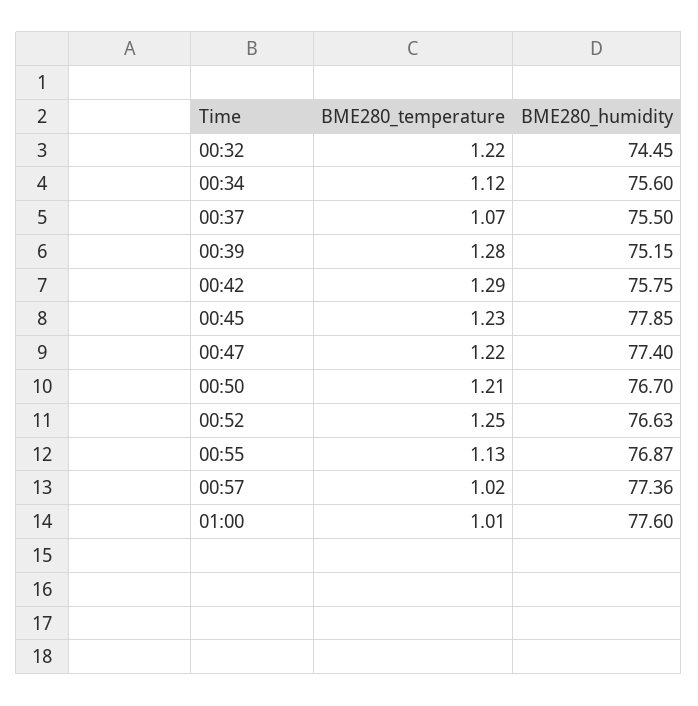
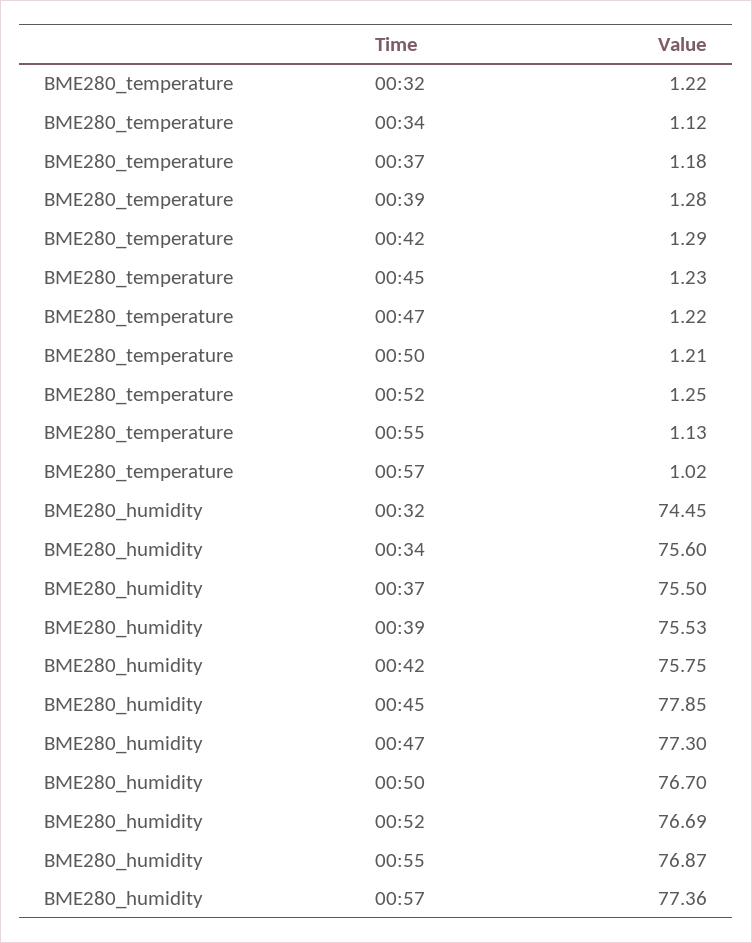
BME280_temperature, 00:37: 1.07 -> 1.18
BME280_humidity, 00:39: 75.15 -> 75.53
BME280_humidity, 00:47: 77.4 -> 77.3
BME280_humidity, 00:52: 76.63 -> 76.69
BME280_temperature, 01:00: 1.01 -> none
BME280_humidity, 01:00: 77.6 -> none

